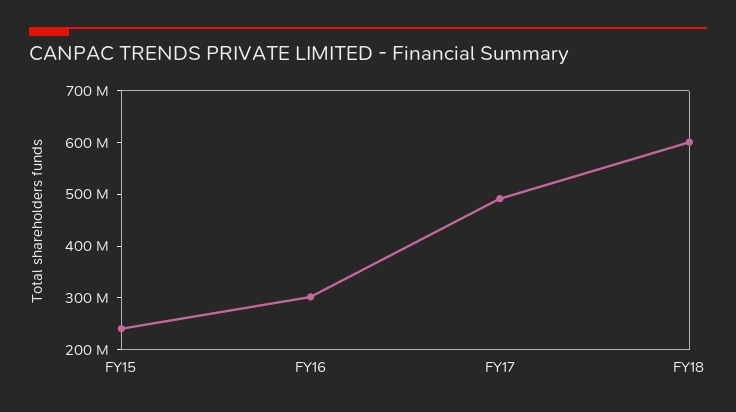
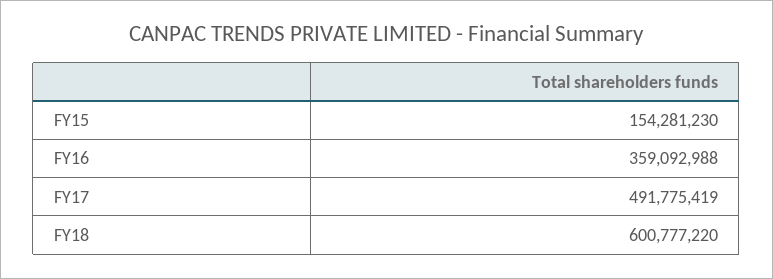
FY15: 240000000 -> 154281230
FY16: 300000000 -> 359092988

